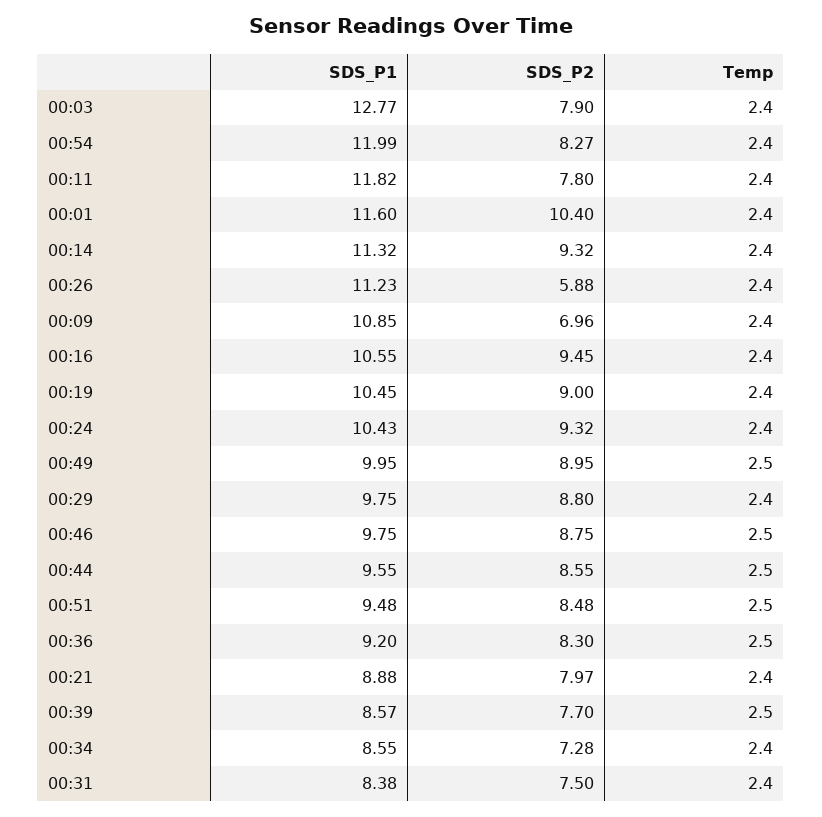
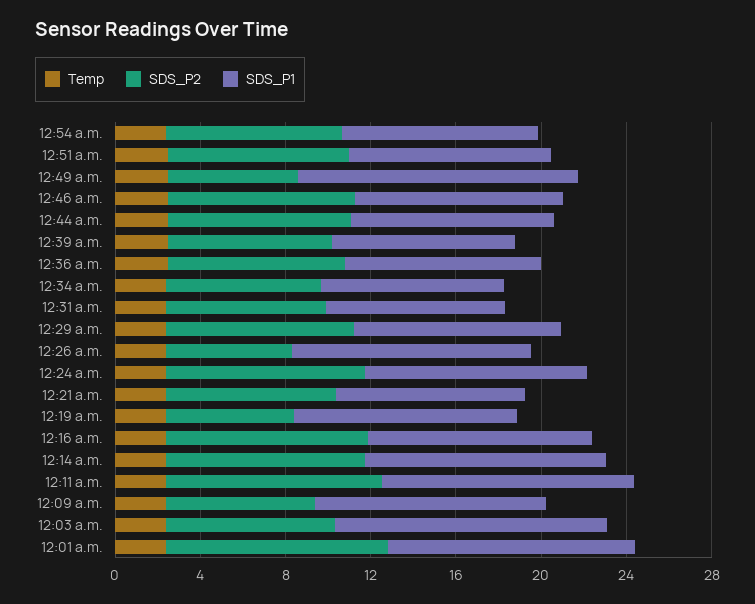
SDS_P1, 00:54: 11.99 -> 9
SDS_P2, 00:11: 7.8 -> 10
SDS_P2, 00:19: 9 -> 6
SDS_P1, 00:49: 9.95 -> 13
SDS_P2, 00:49: 8.95 -> 6

